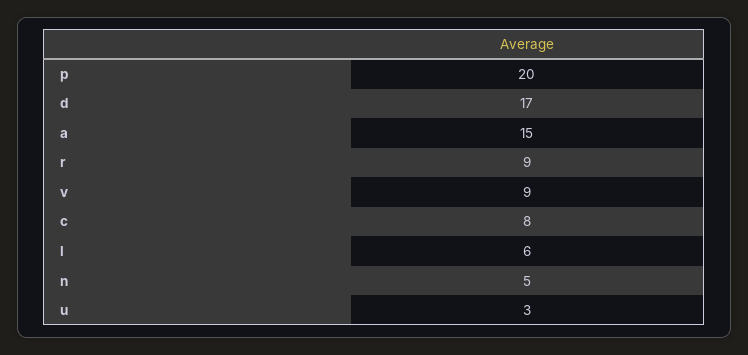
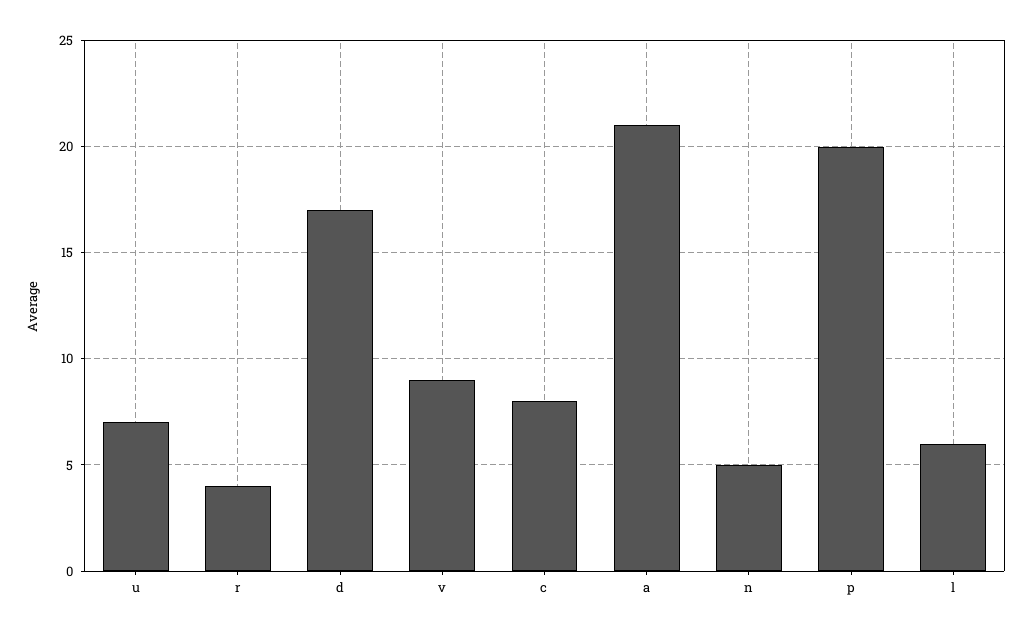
a: 15 -> 21
r: 9 -> 4
u: 3 -> 7

